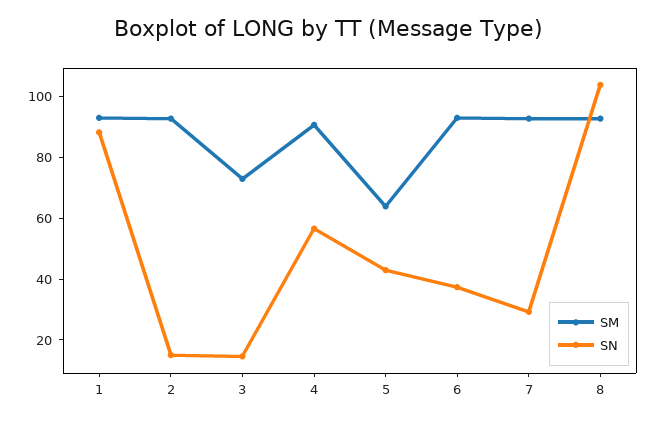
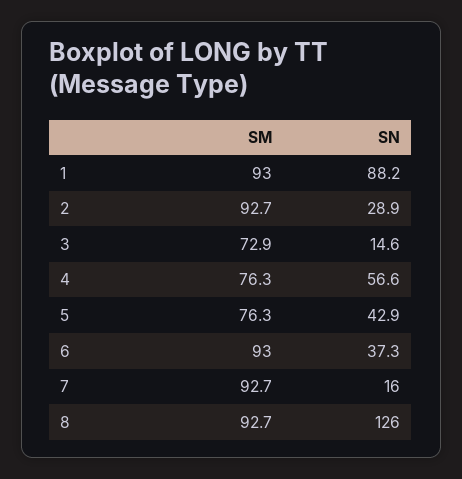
SN, 2: 15 -> 28.9
SM, 4: 90 -> 76.3
SM, 5: 65 -> 76.3
SN, 7: 30 -> 16
SN, 8: 105 -> 126

